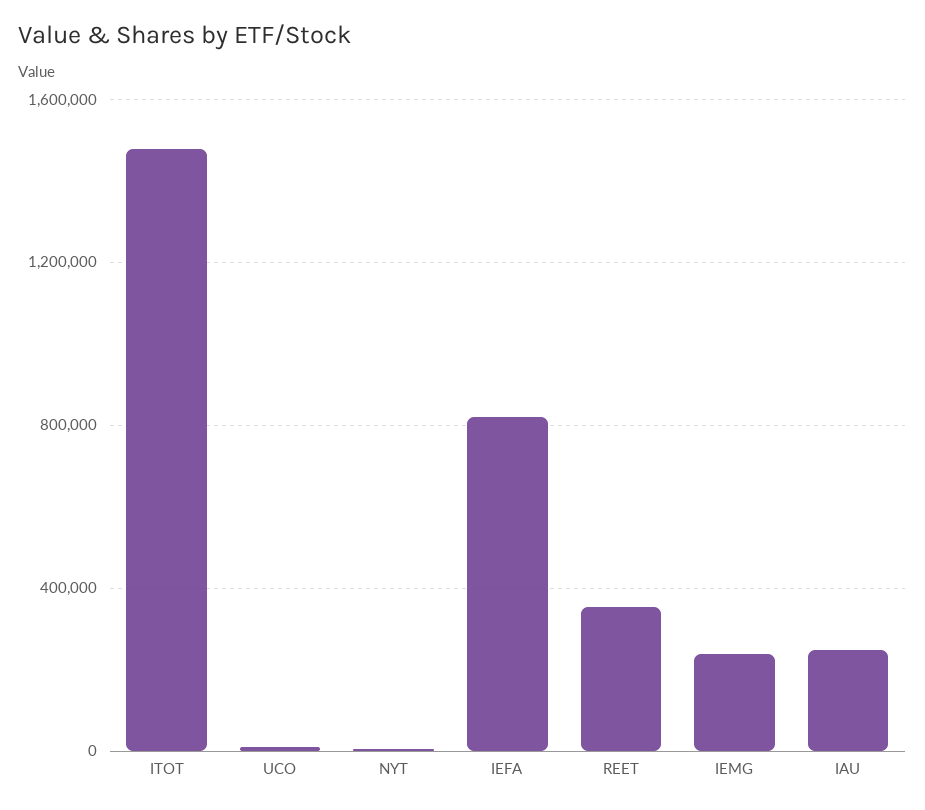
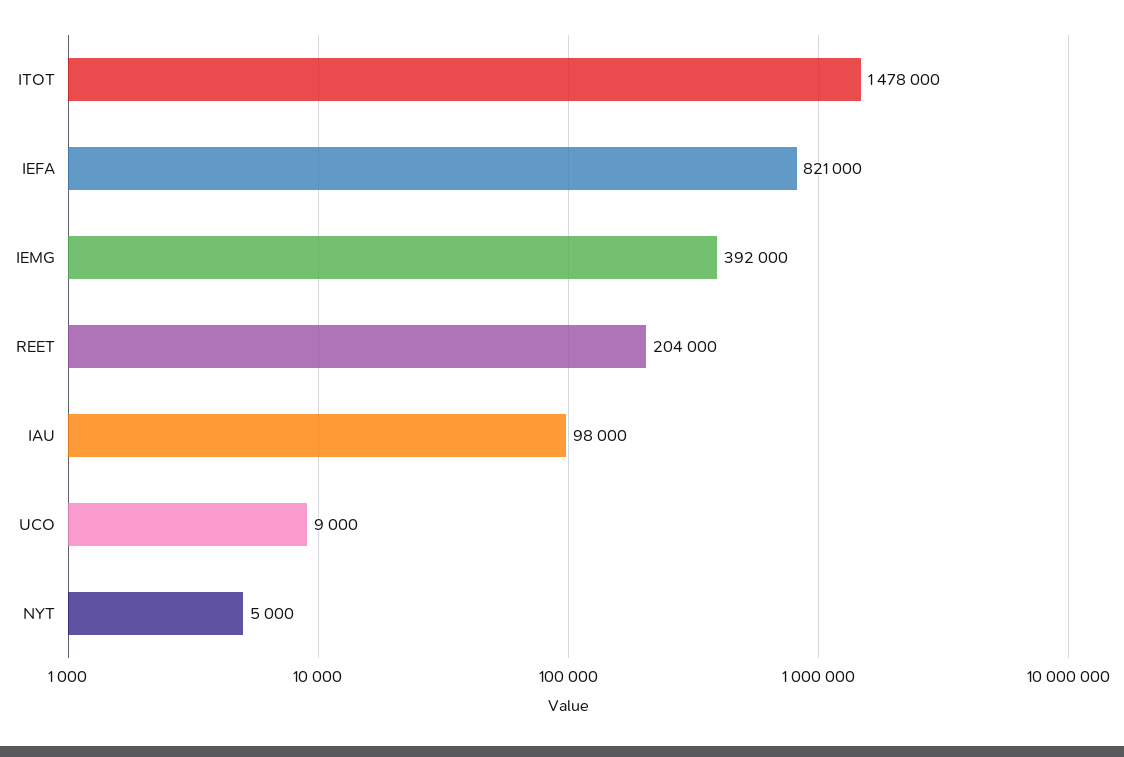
REET: 350000 -> 204000
IEMG: 250000 -> 392000
IAU: 250000 -> 98000

